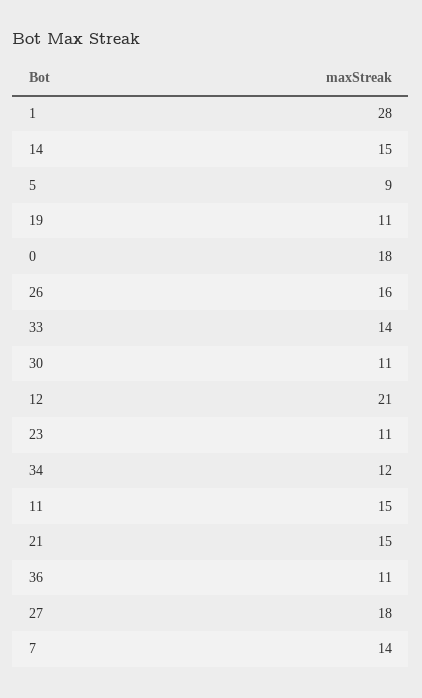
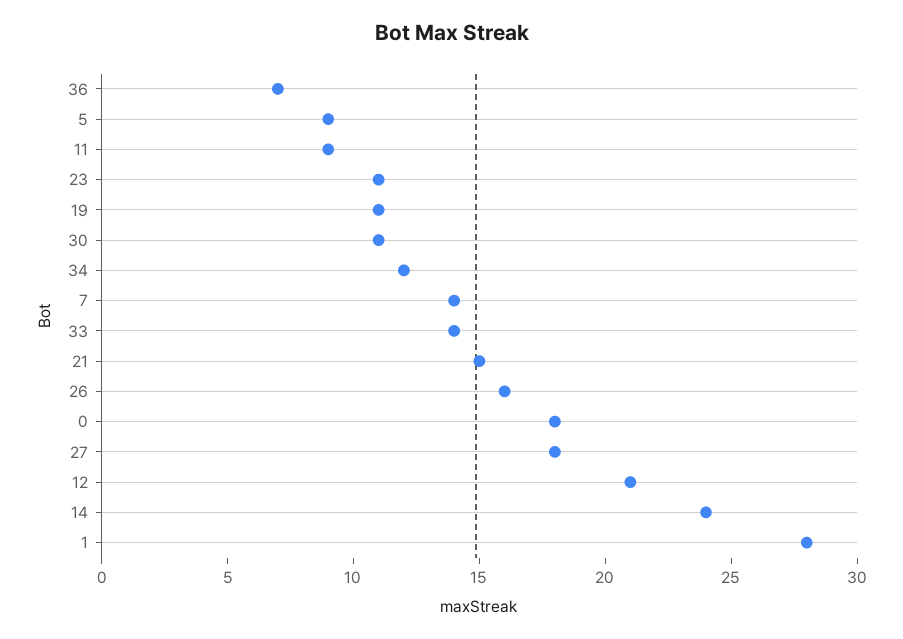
14: 15 -> 24
11: 15 -> 9
36: 11 -> 7

